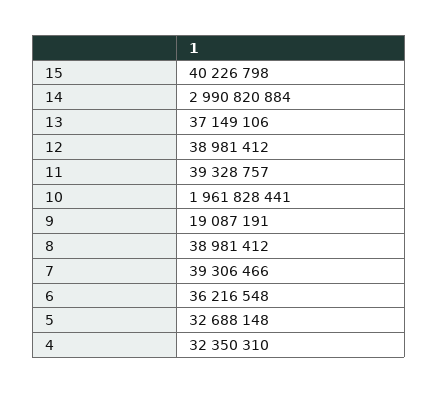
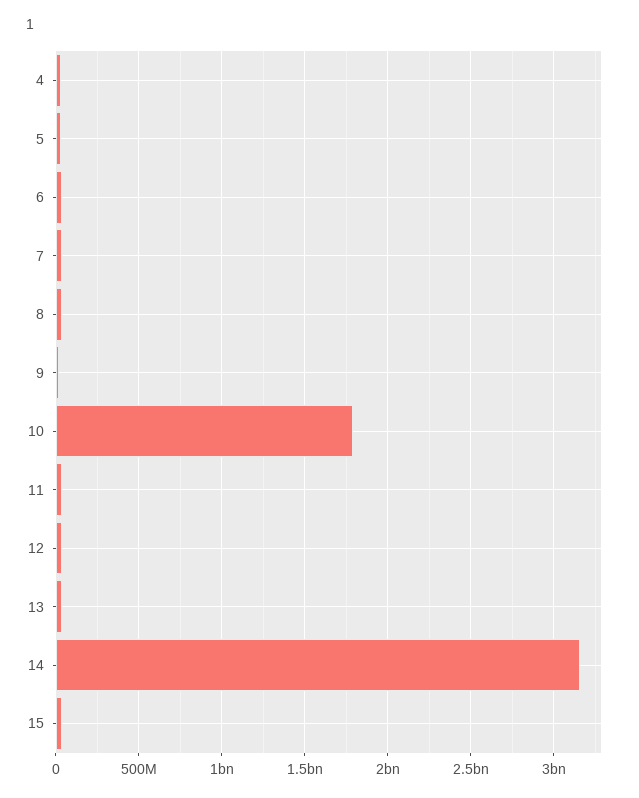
14: 2990820884 -> 3150000000
10: 1961828441 -> 1800000000

